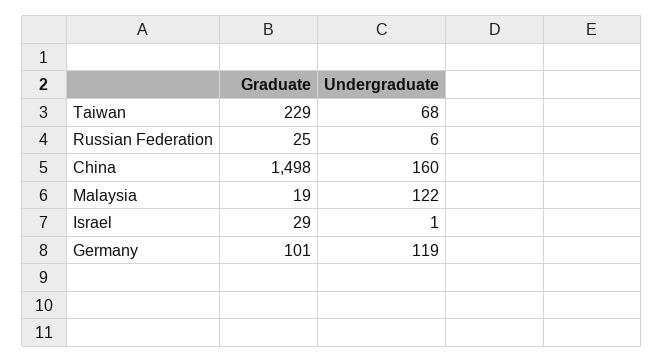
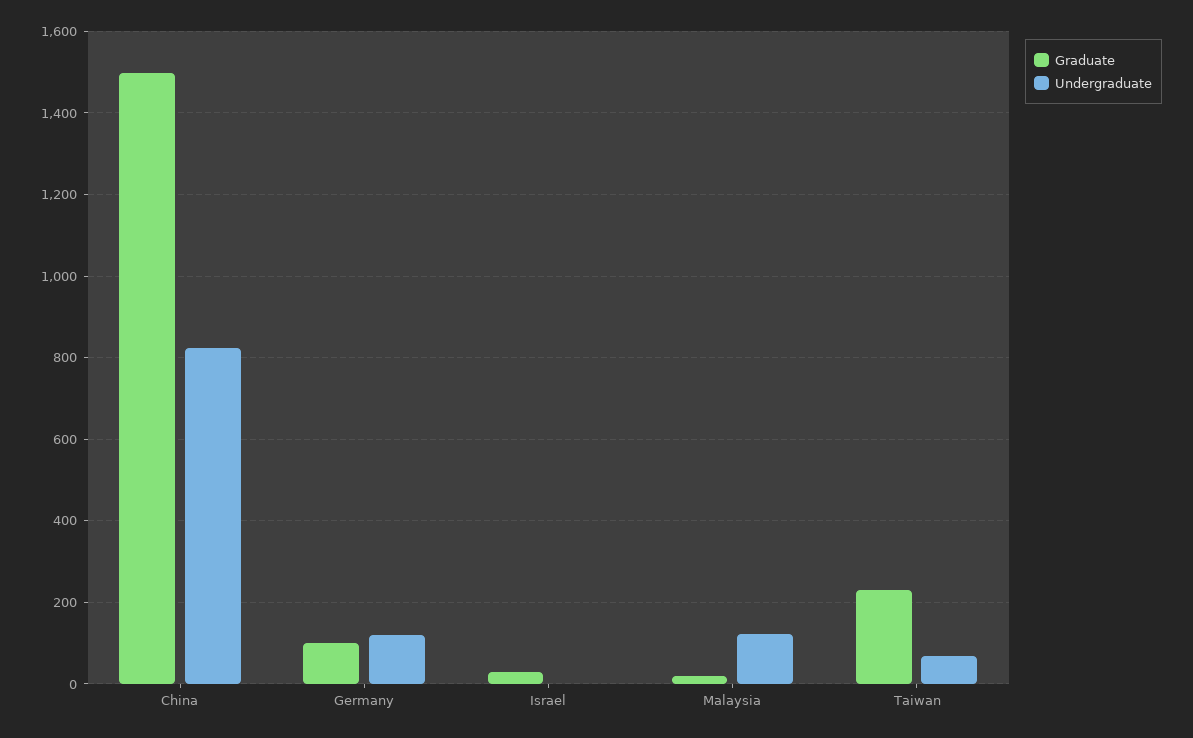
Graduate, Russian Federation: 25 -> none
Undergraduate, Russian Federation: 6 -> none
Undergraduate, China: 160 -> 820

